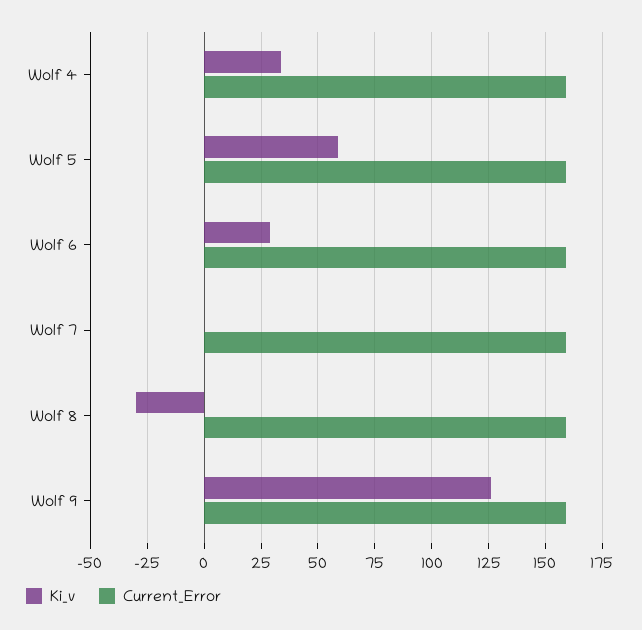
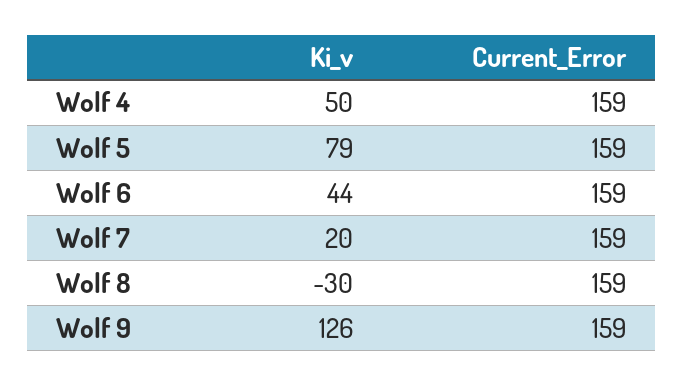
Ki_v, Wolf 4: 35 -> 50
Ki_v, Wolf 5: 60 -> 79
Ki_v, Wolf 6: 30 -> 44
Ki_v, Wolf 7: 0 -> 20

